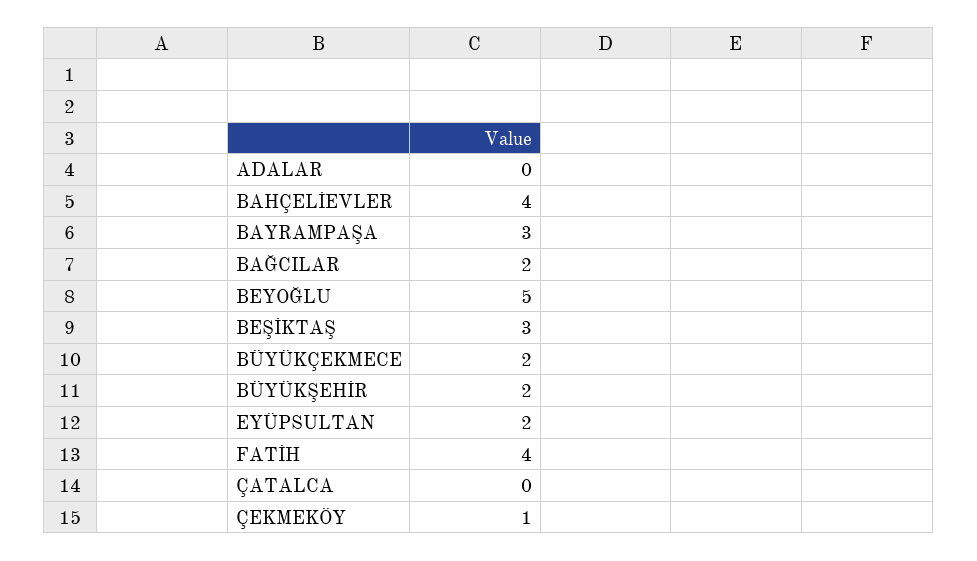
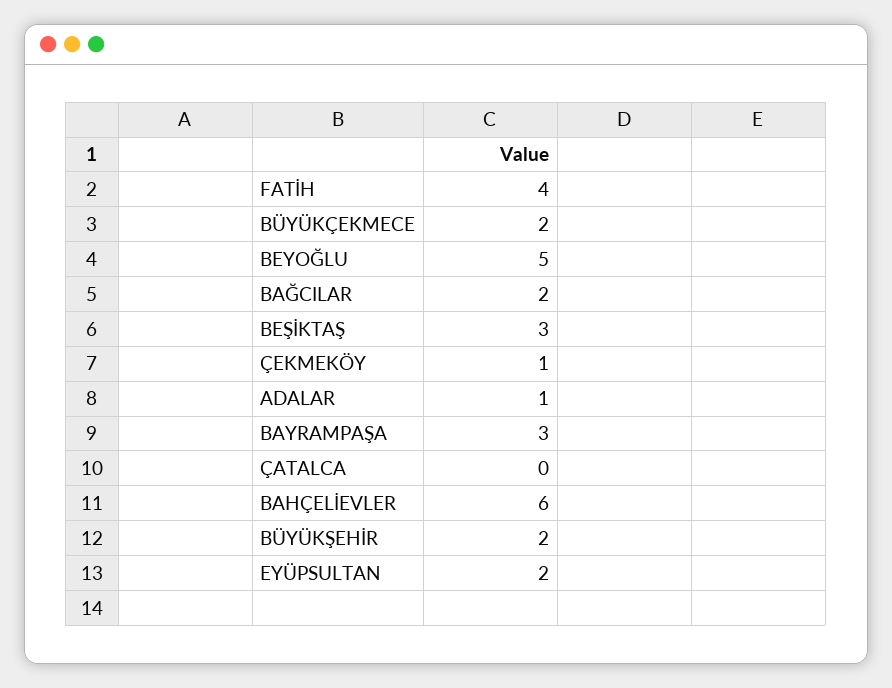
ADALAR: 0 -> 1
BAHÇELİEVLER: 4 -> 6

